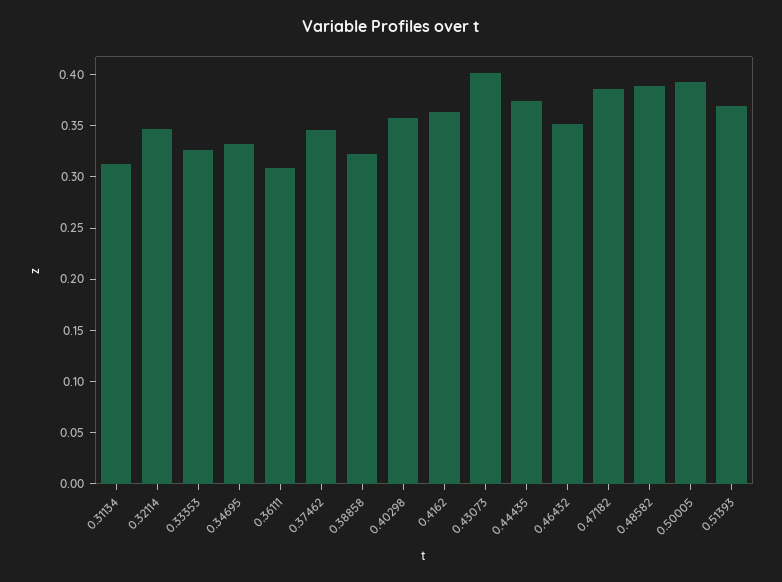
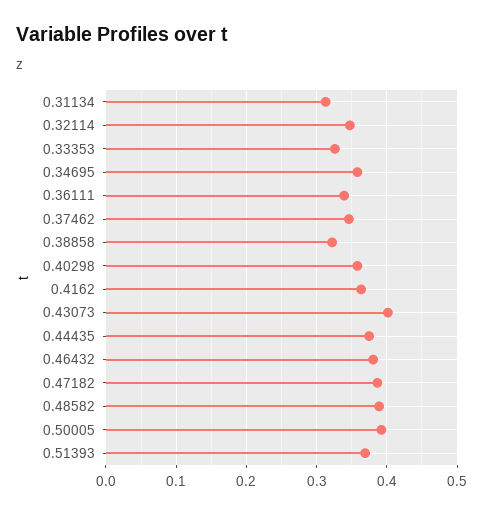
0.34695: 0.33 -> 0.36
0.36111: 0.31 -> 0.34
0.46432: 0.35 -> 0.38

